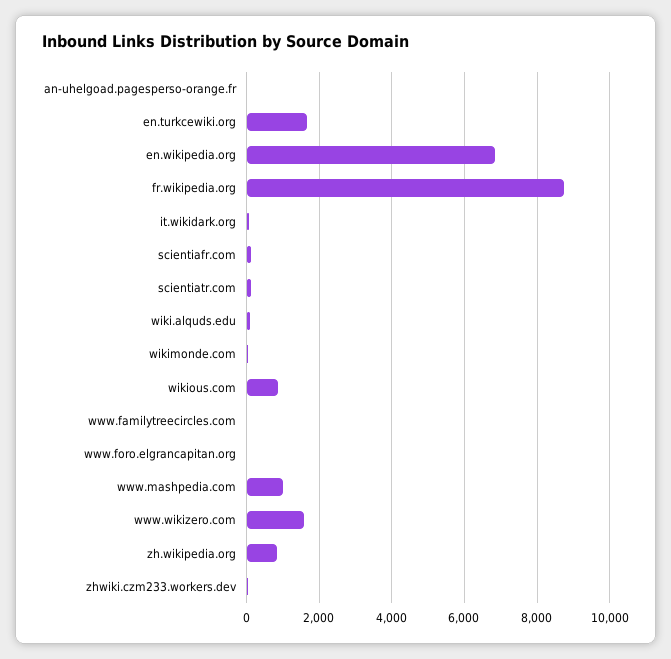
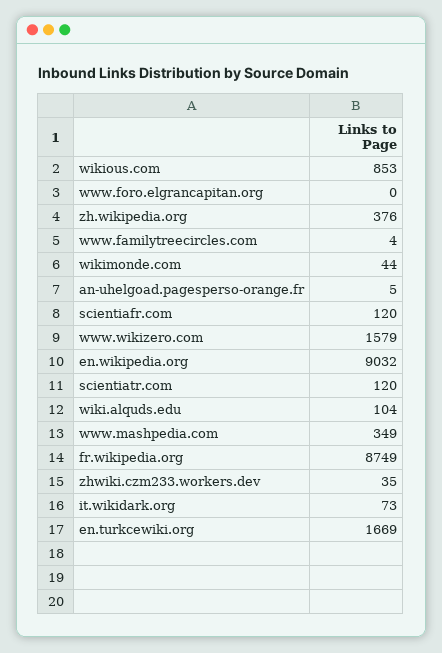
en.wikipedia.org: 6800 -> 9032
www.mashpedia.com: 1000 -> 349
zh.wikipedia.org: 800 -> 376

